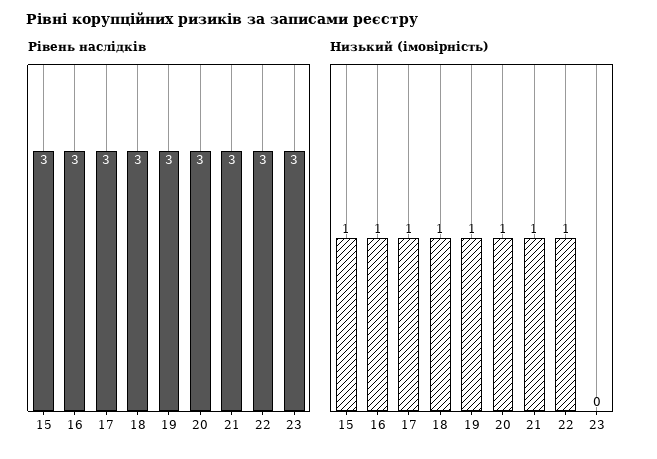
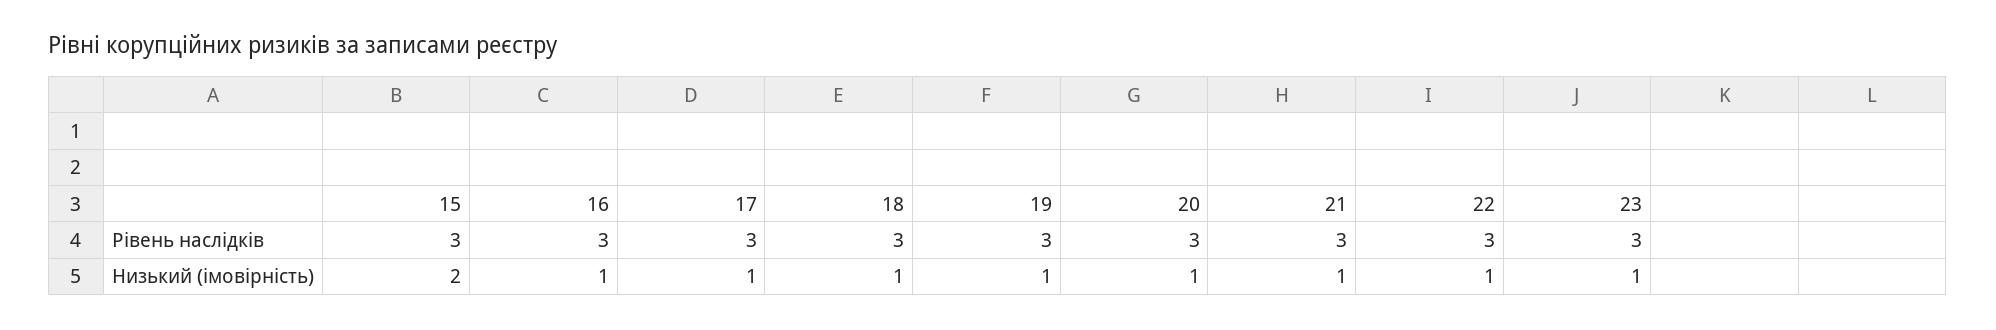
Низький (імовірність), 15: 1 -> 2
Низький (імовірність), 23: 0 -> 1

